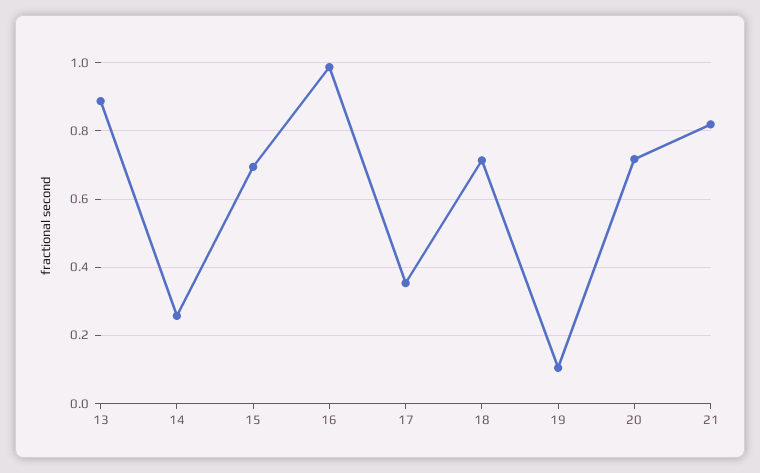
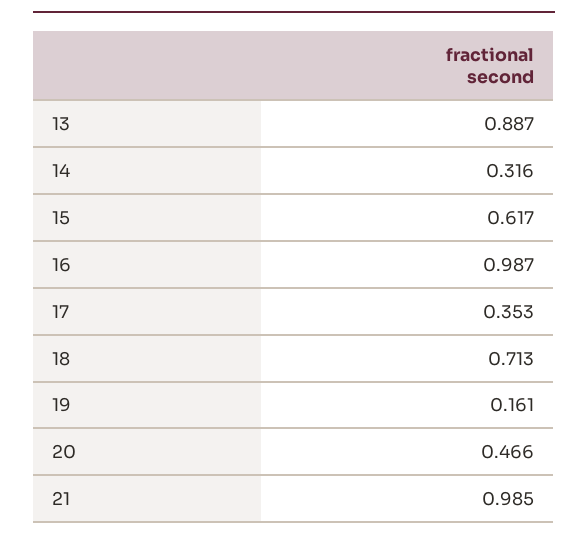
14: 0.26 -> 0.316
15: 0.7 -> 0.617
19: 0.1 -> 0.161
20: 0.72 -> 0.466
21: 0.82 -> 0.985

